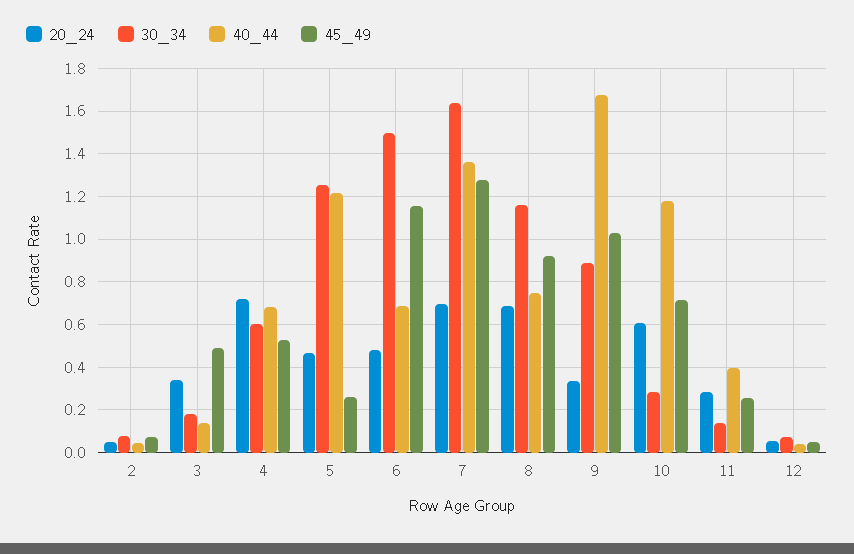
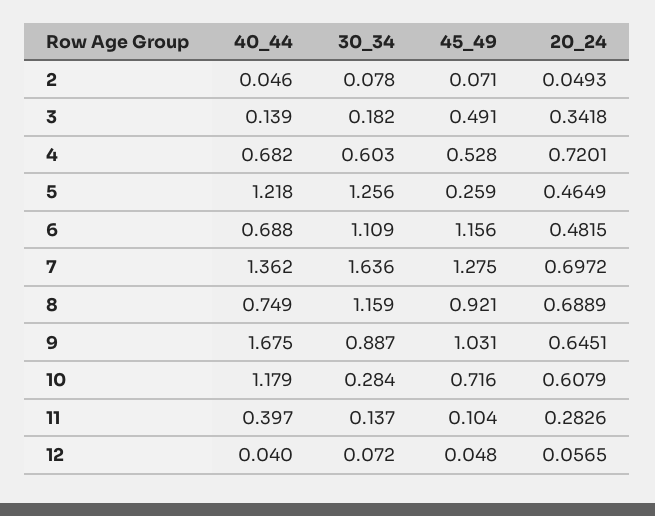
30_34, 6: 1.5 -> 1.109
20_24, 9: 0.35 -> 0.6451
45_49, 11: 0.25 -> 0.104

